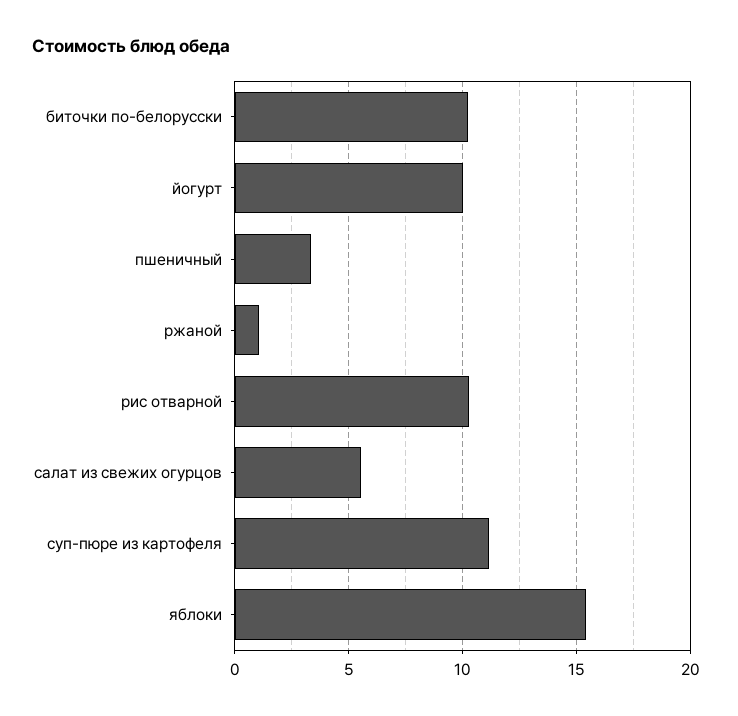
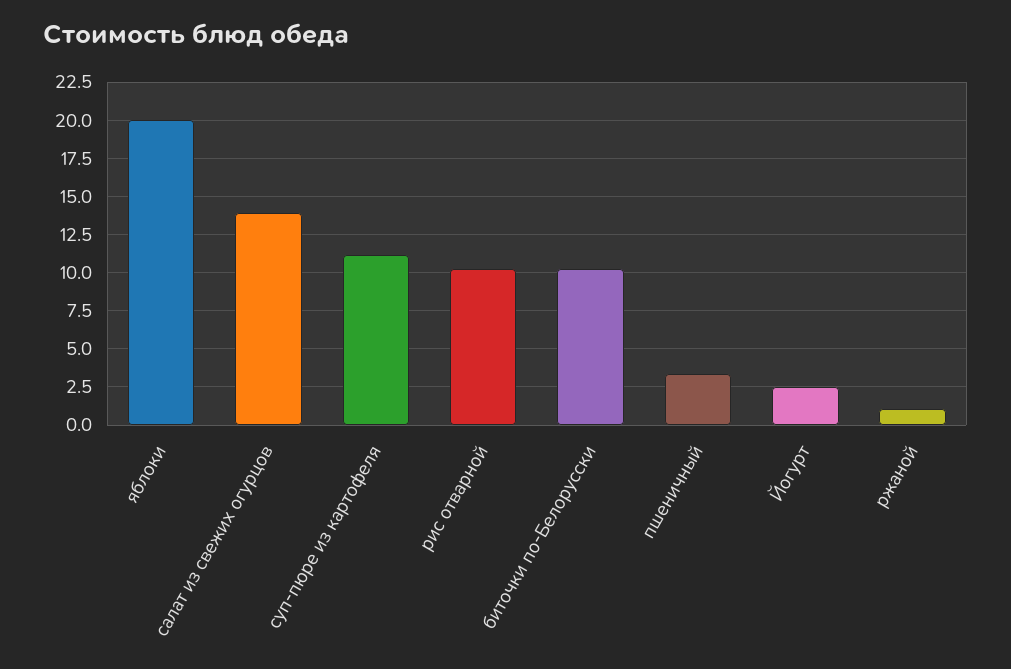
йогурт: 10 -> 2.5
салат из свежих огурцов: 5.5 -> 14
яблоки: 15.5 -> 20

